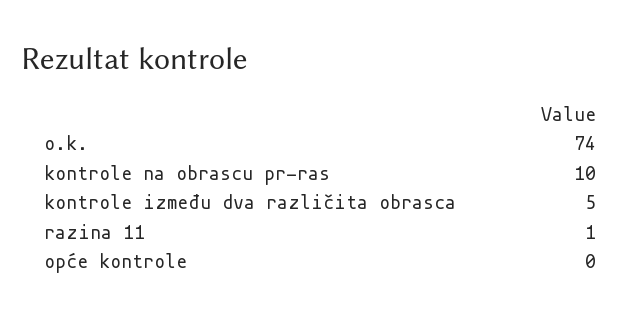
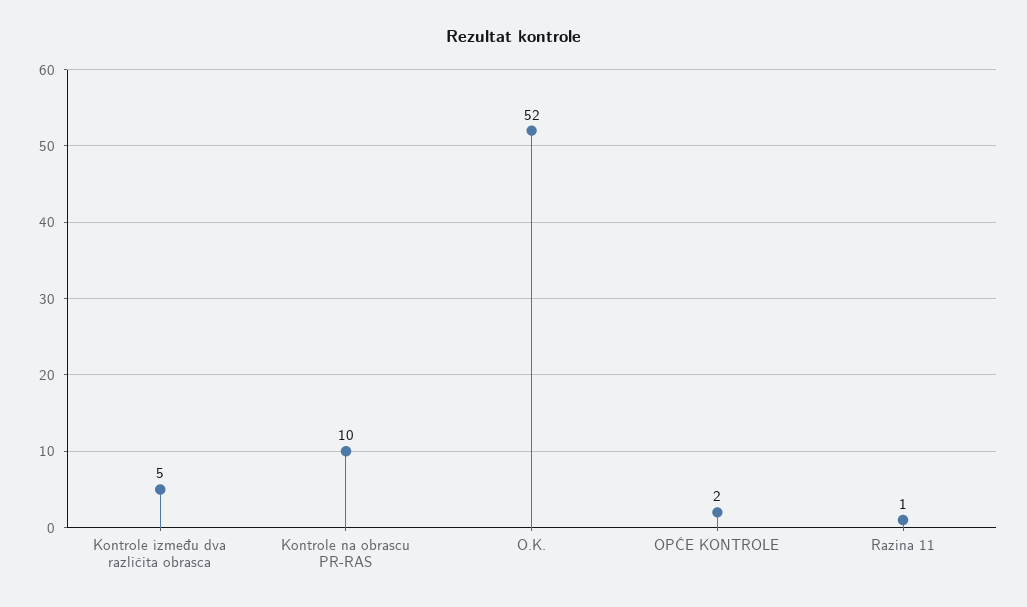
o.k.: 74 -> 52
opće kontrole: 0 -> 2

